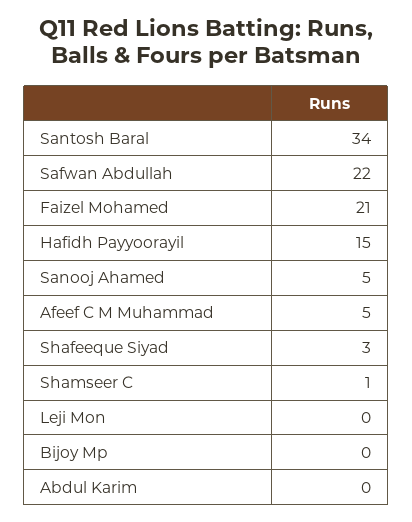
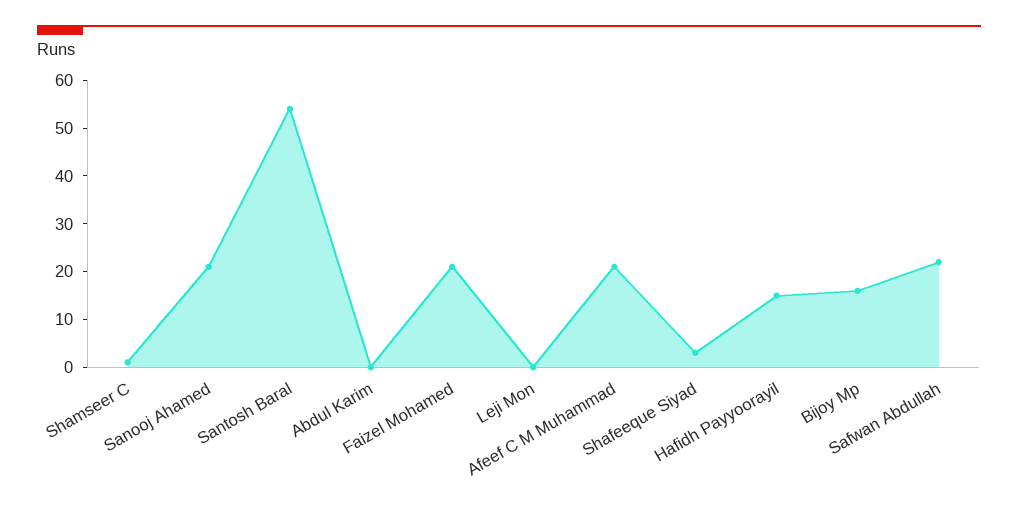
Santosh Baral: 34 -> 55
Sanooj Ahamed: 5 -> 20
Afeef C M Muhammad: 5 -> 20
Bijoy Mp: 0 -> 15

